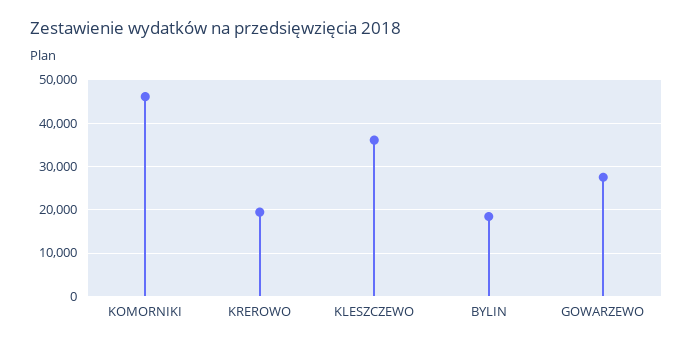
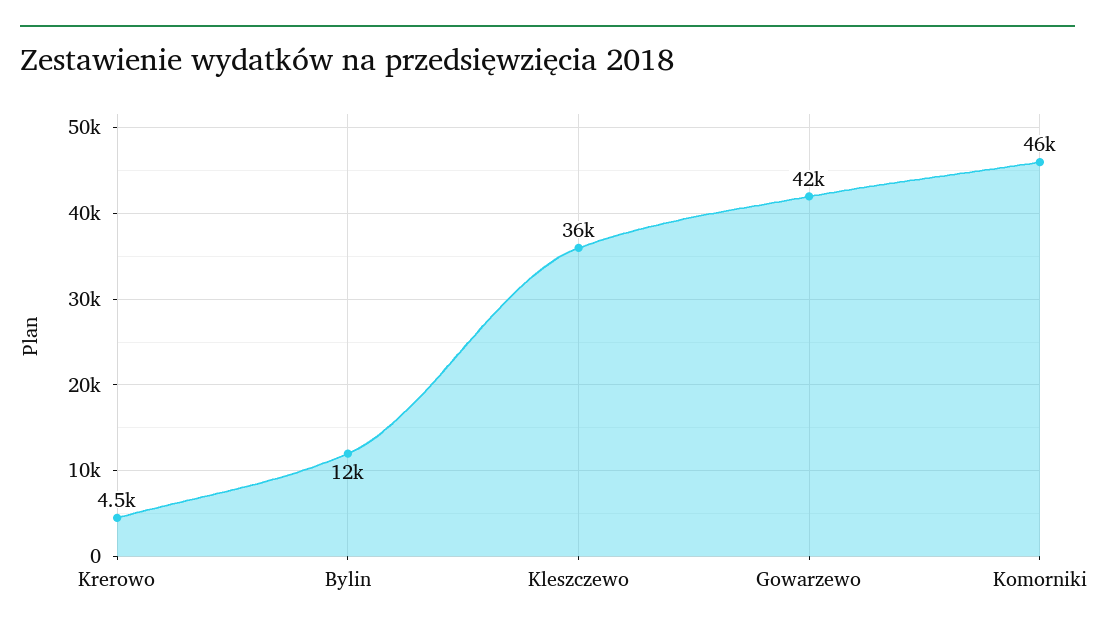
KREROWO: 20000 -> 4500
BYLIN: 18000 -> 12000
GOWARZEWO: 28000 -> 42000

